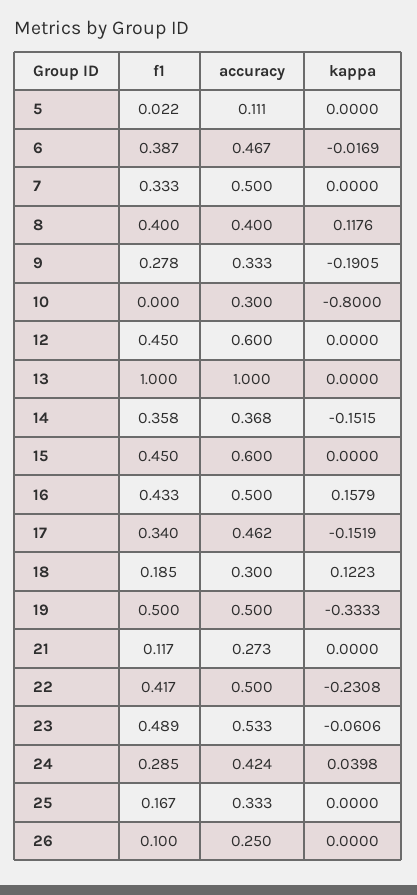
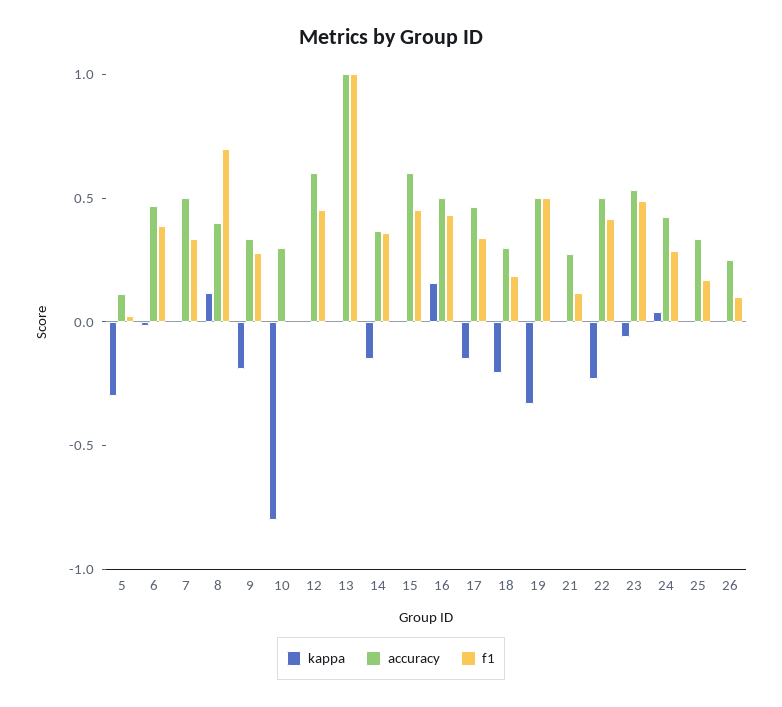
kappa, 5: 0 -> -0.3
f1, 8: 0.4 -> 0.7
kappa, 18: 0.1223 -> -0.2

